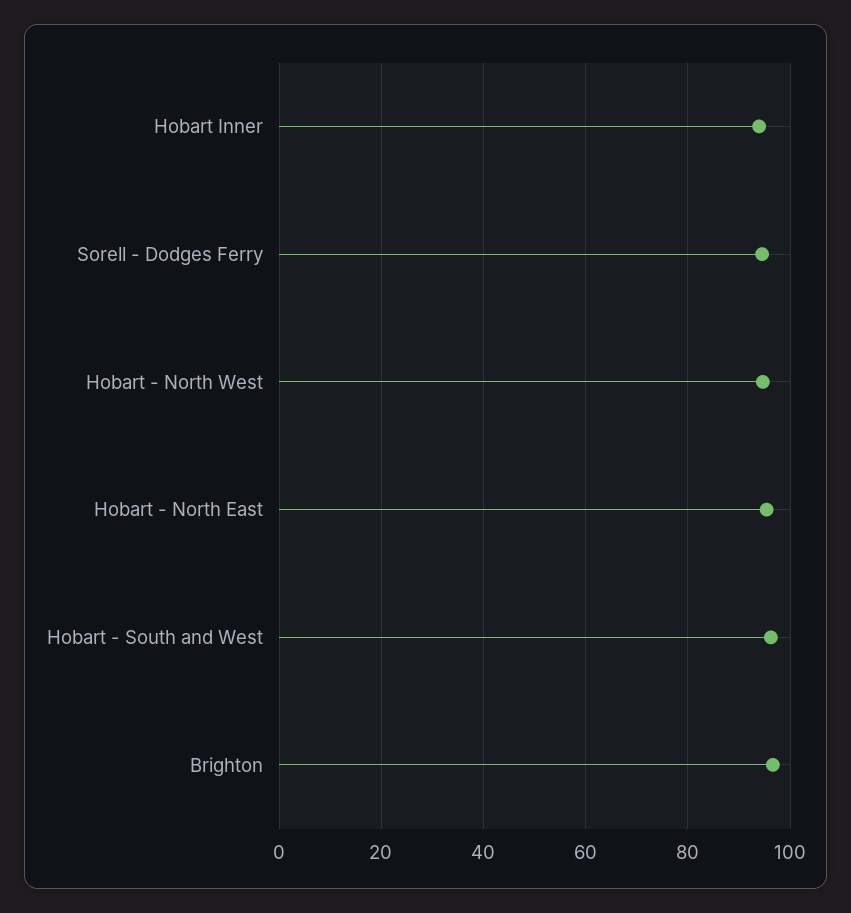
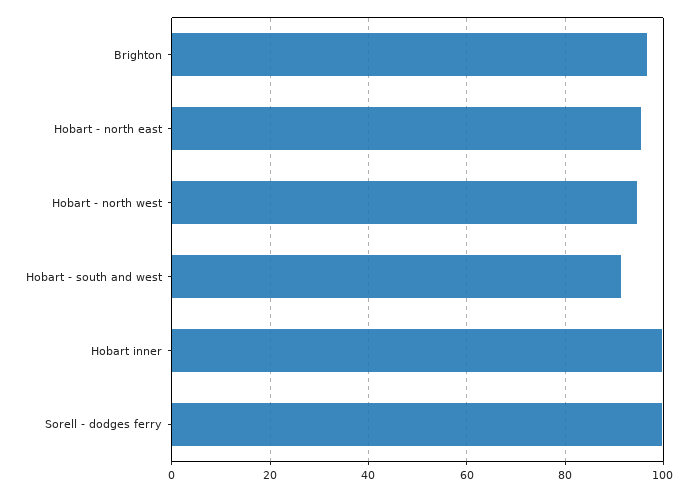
Hobart Inner: 94 -> 100
Sorell - Dodges Ferry: 94 -> 100
Hobart - South and West: 96 -> 92

